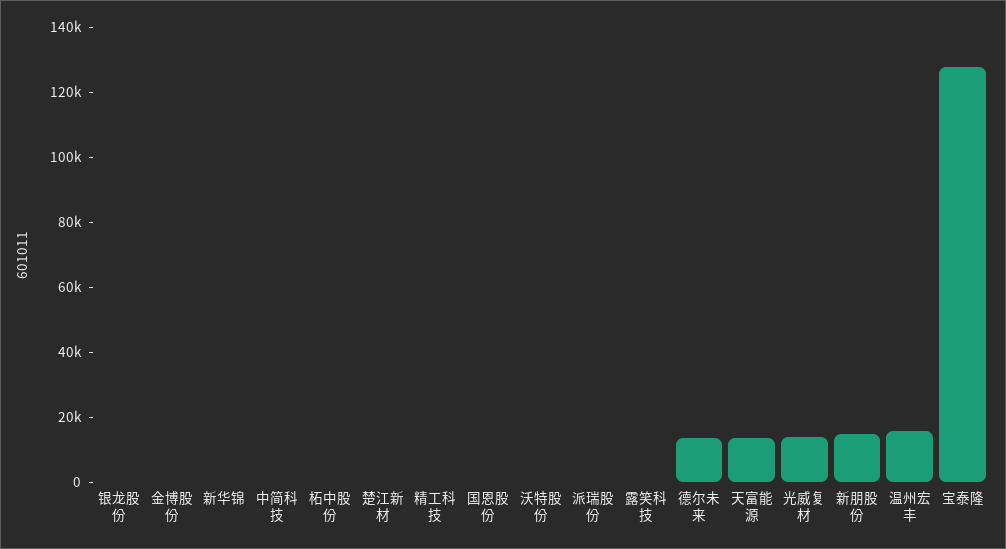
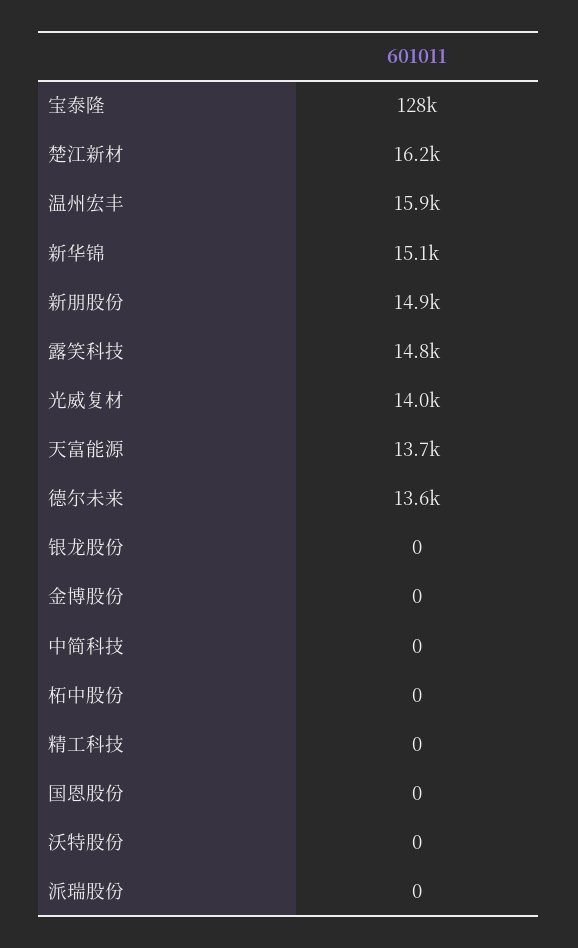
新华锦: 0 -> 15100
楚江新材: 0 -> 16200
露笑科技: 0 -> 14800

